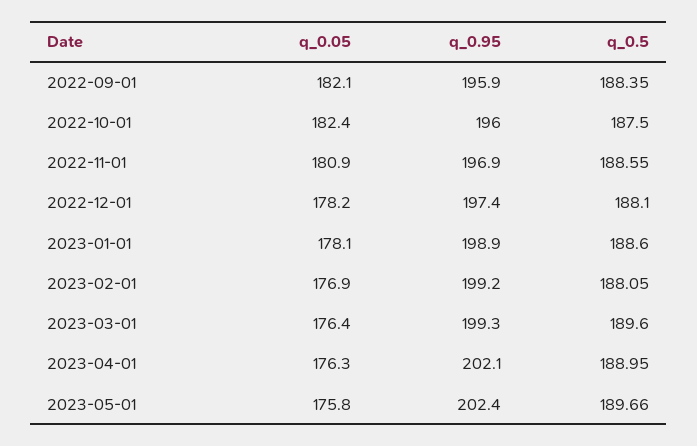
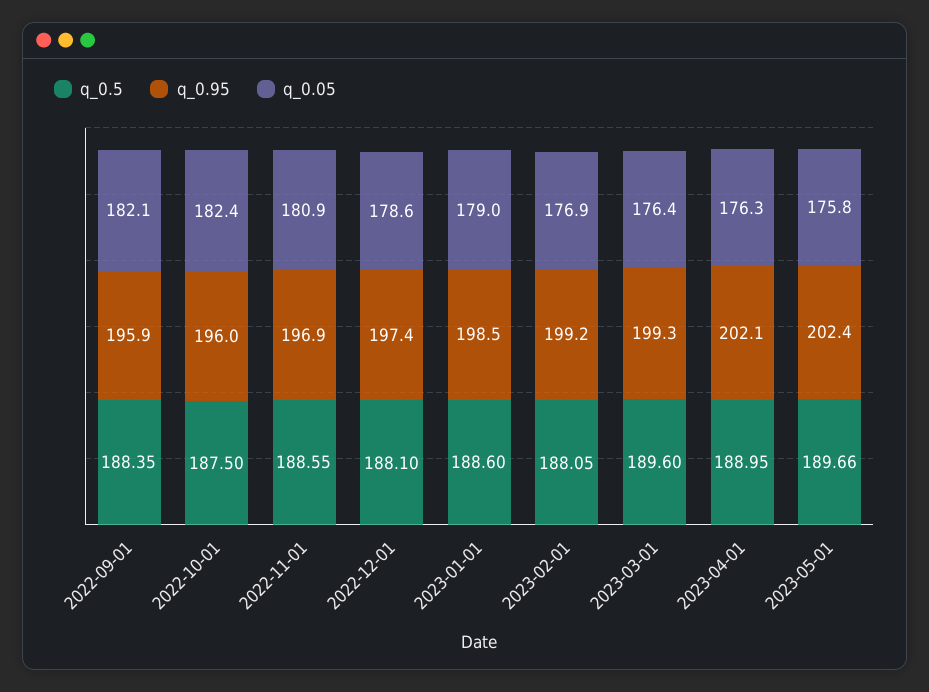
q_0.05, 2022-12-01: 178.2 -> 178.6
q_0.05, 2023-01-01: 178.1 -> 179
q_0.95, 2023-01-01: 198.9 -> 198.5

